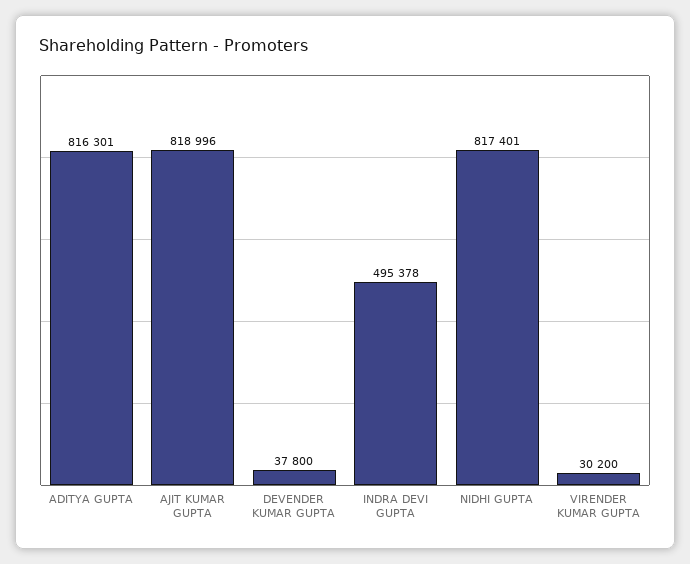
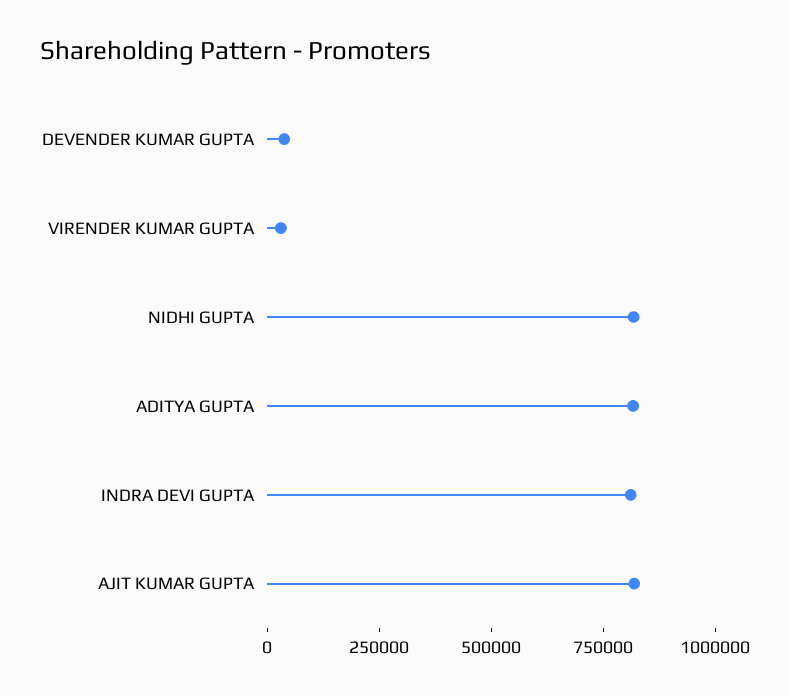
INDRA DEVI GUPTA: 495378 -> 800000

